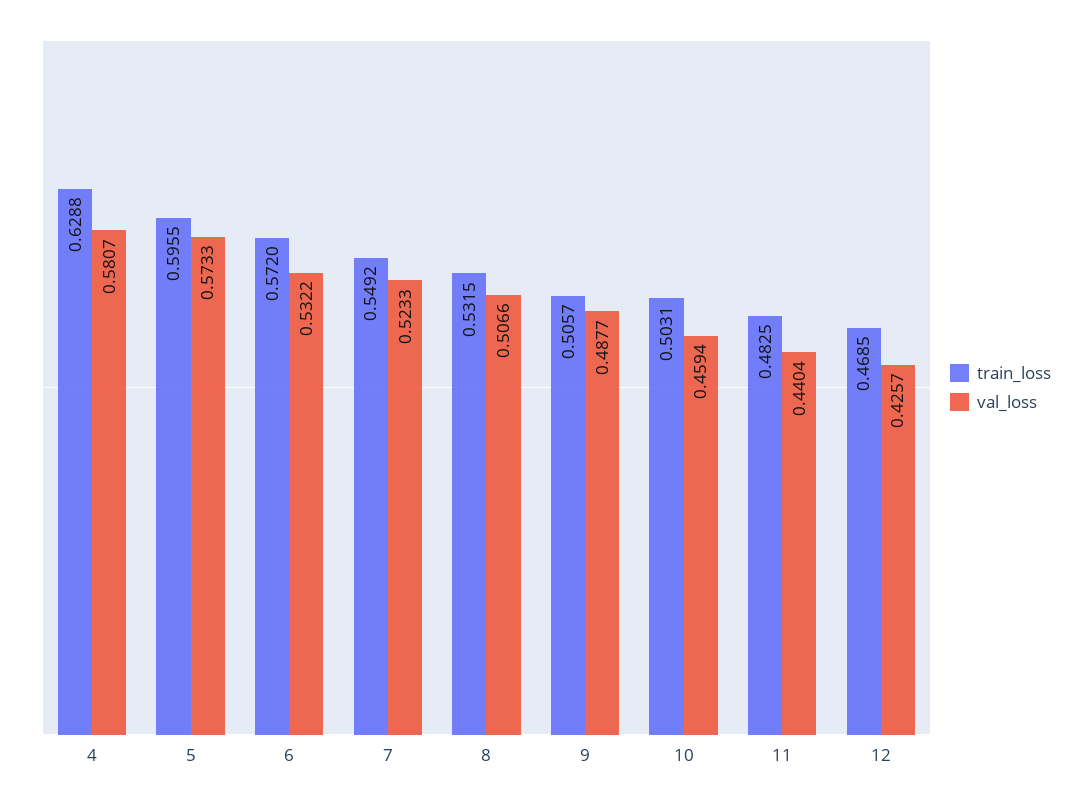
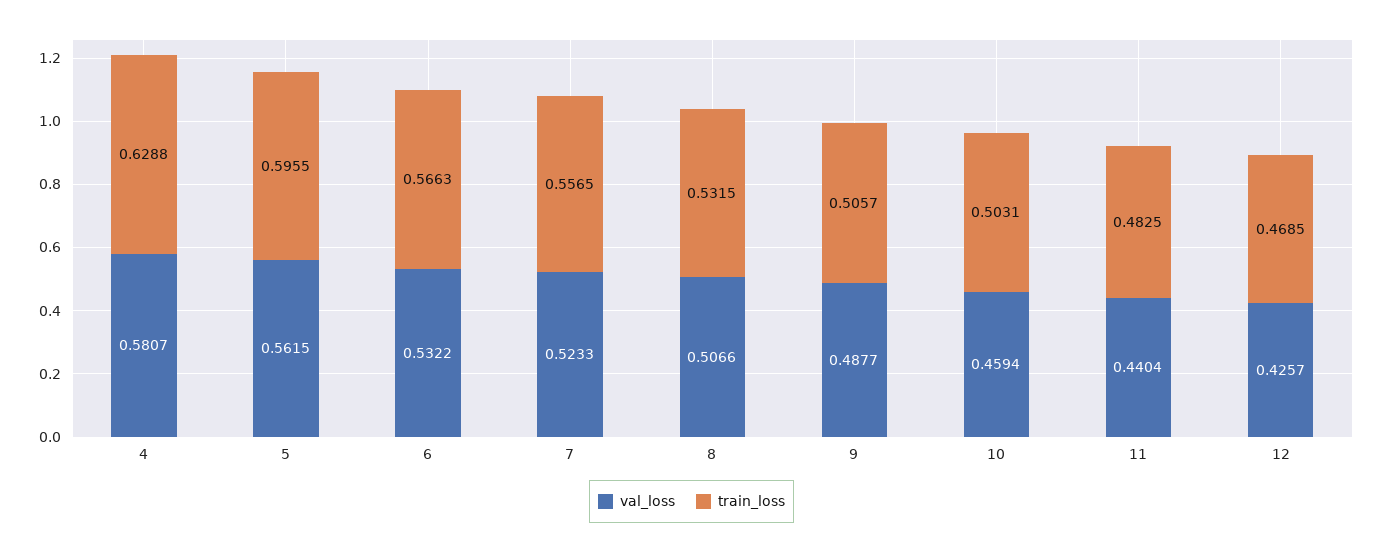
val_loss, 5: 0.5733 -> 0.5615
train_loss, 6: 0.572 -> 0.5663
train_loss, 7: 0.5492 -> 0.5565

